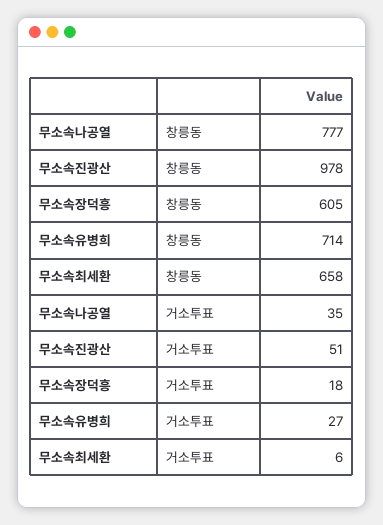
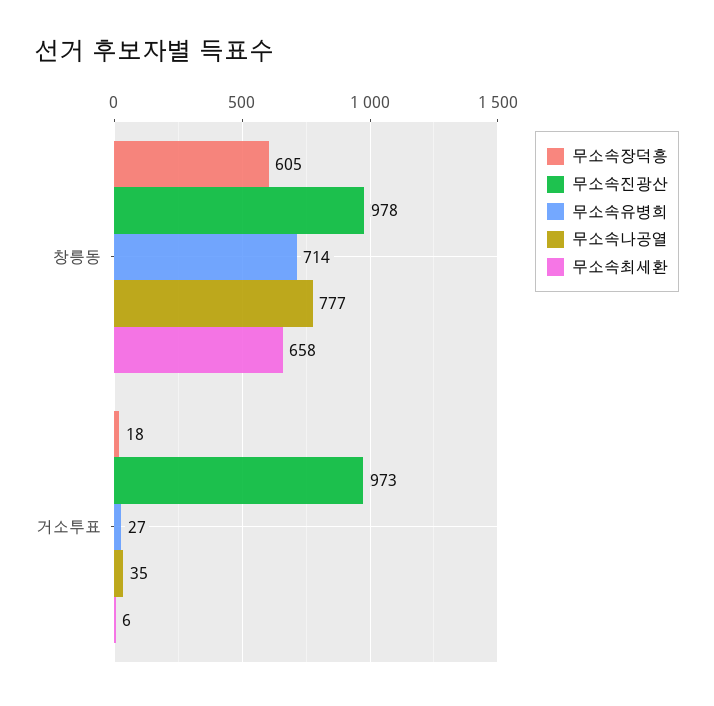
무소속진광산, 거소투표: 51 -> 973

